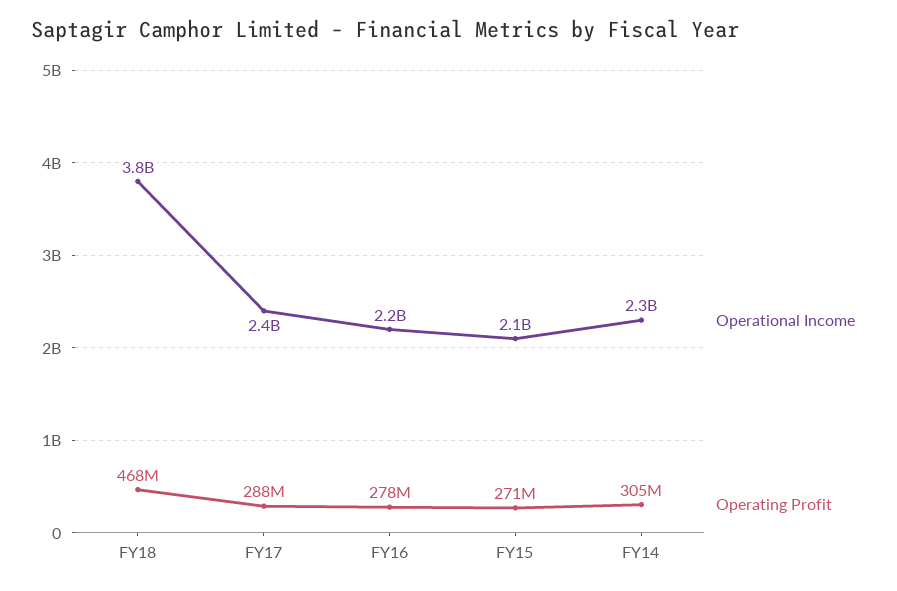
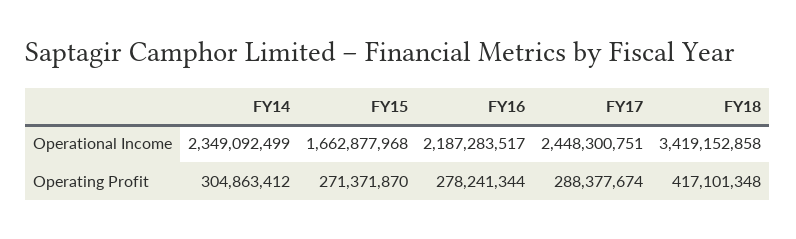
Operational Income, FY18: 3800000000 -> 3419152858
Operating Profit, FY18: 468000000 -> 417101348
Operational Income, FY15: 2100000000 -> 1662877968

